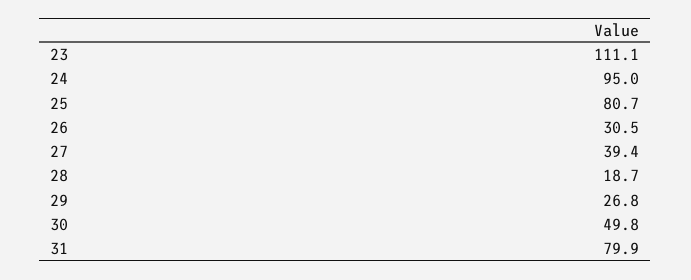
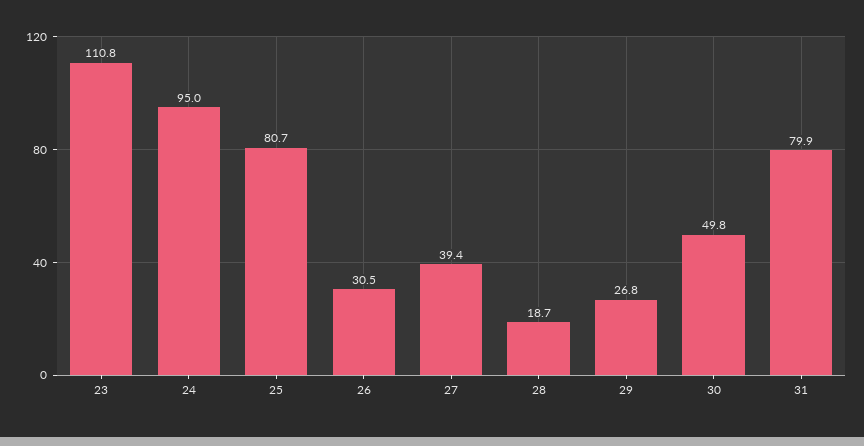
23: 111.1 -> 110.8

